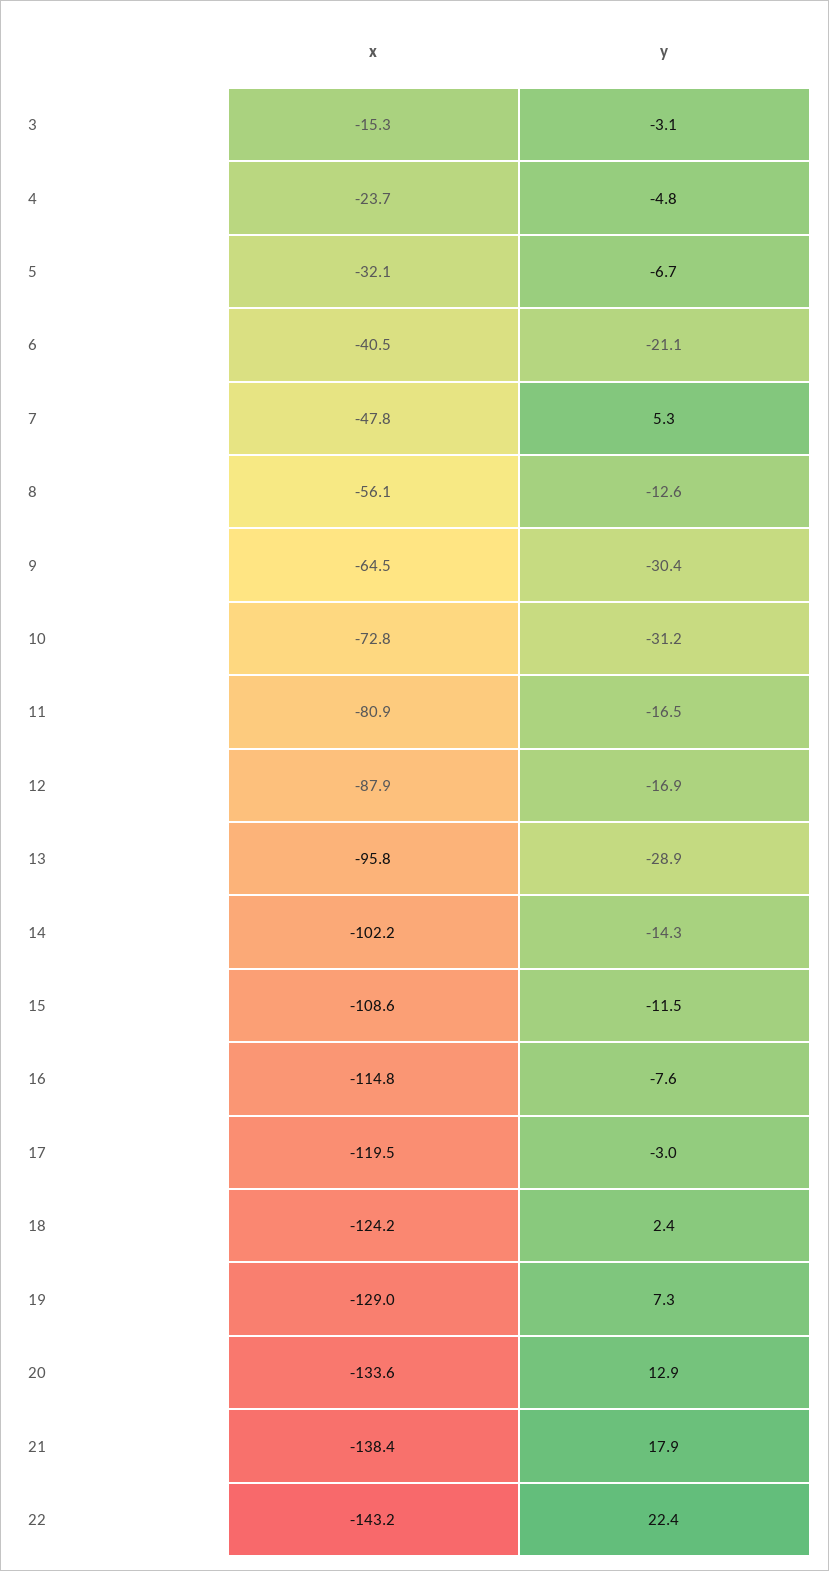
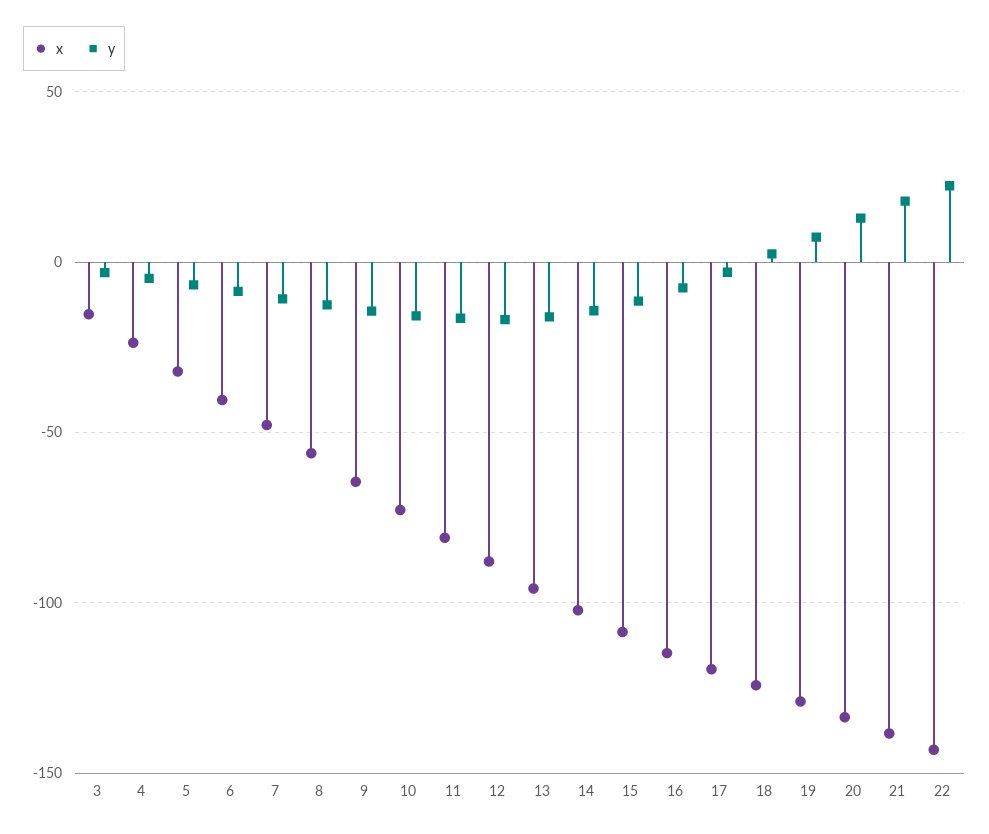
y, 6: -21.1 -> -10
y, 7: 5.3 -> -10
y, 9: -30.4 -> -15
y, 10: -31.2 -> -15
y, 13: -28.9 -> -15

